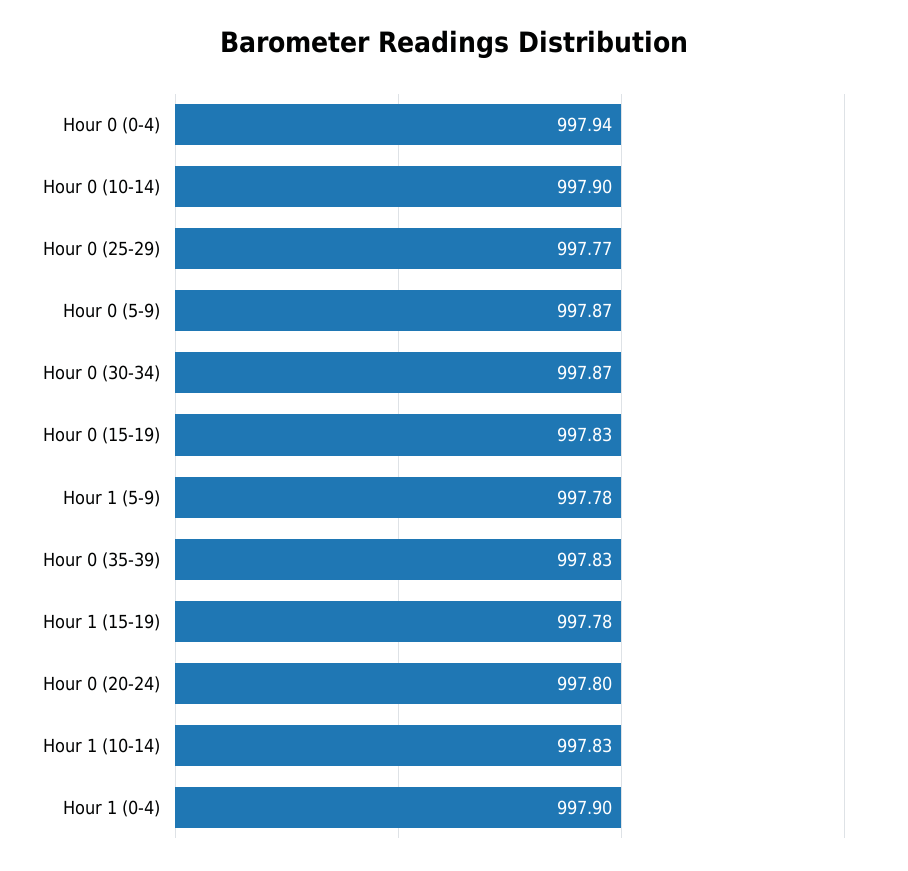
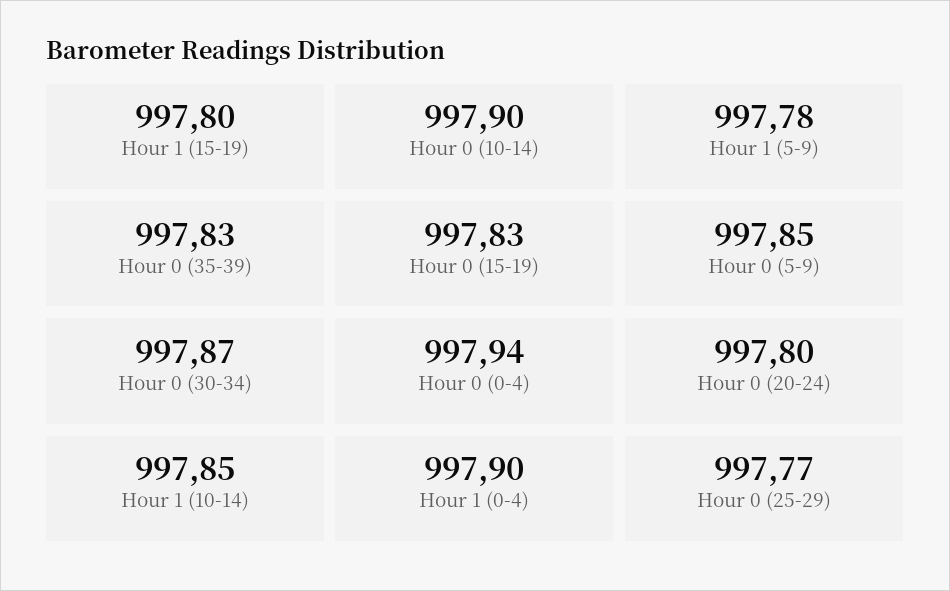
Hour 0 (5-9): 997.87 -> 997.85
Hour 1 (15-19): 997.78 -> 997.8
Hour 1 (10-14): 997.83 -> 997.85

